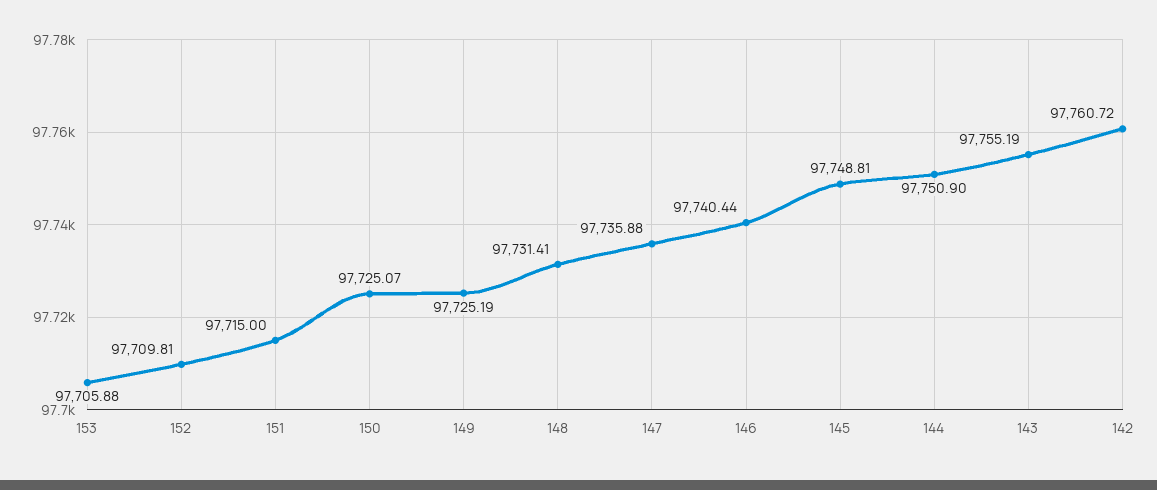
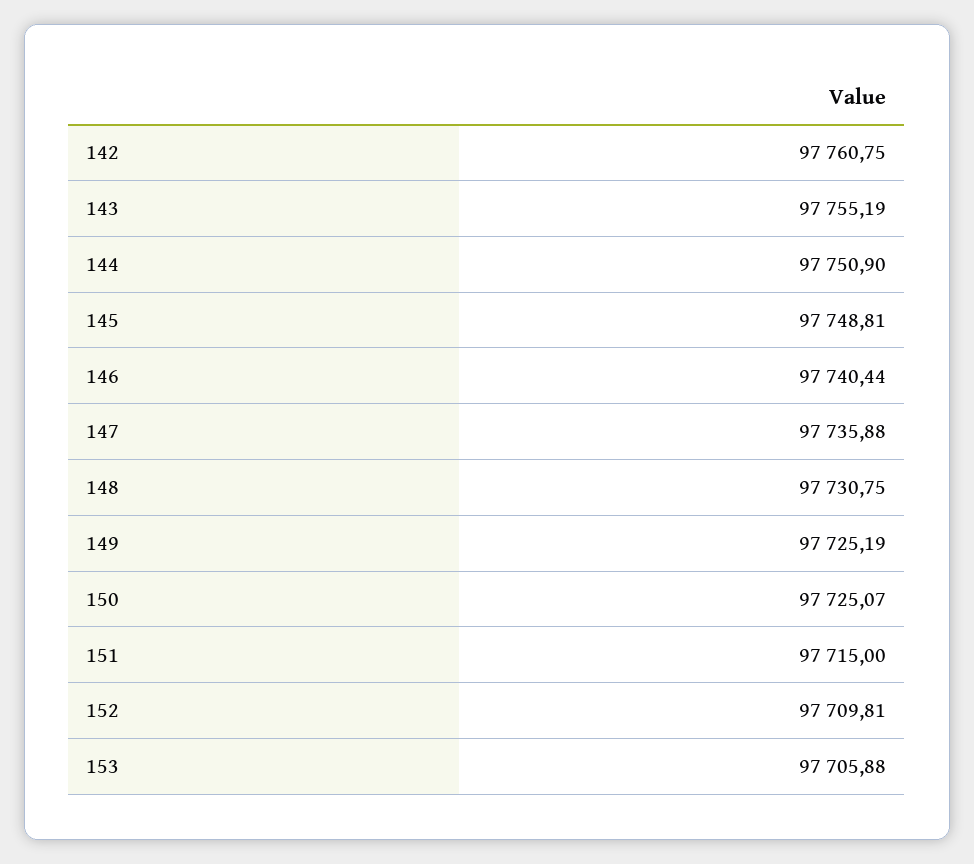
148: 97731.41 -> 97730.75
142: 97760.72 -> 97760.75

